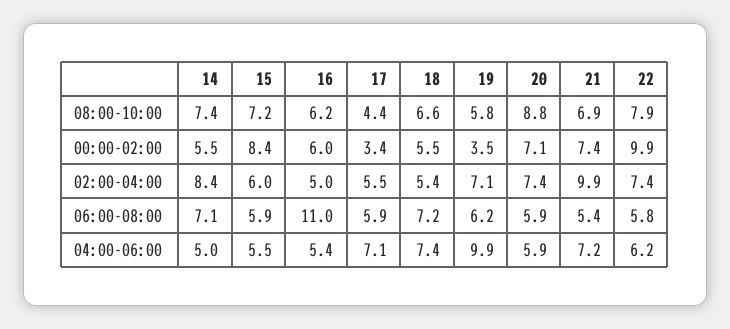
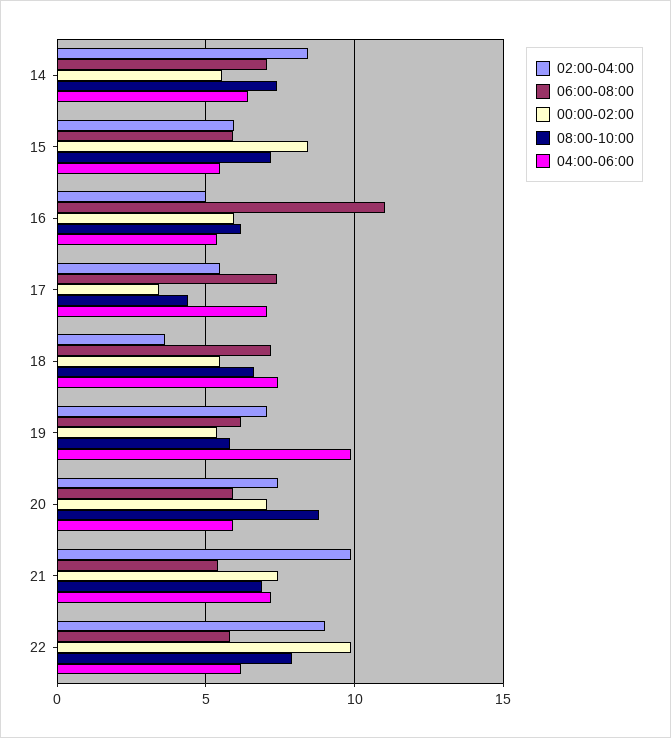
00:00-02:00, 19: 3.5 -> 5.5
02:00-04:00, 18: 5.4 -> 3.5
02:00-04:00, 22: 7.4 -> 9
06:00-08:00, 17: 5.9 -> 7.5
04:00-06:00, 14: 5 -> 6.5

